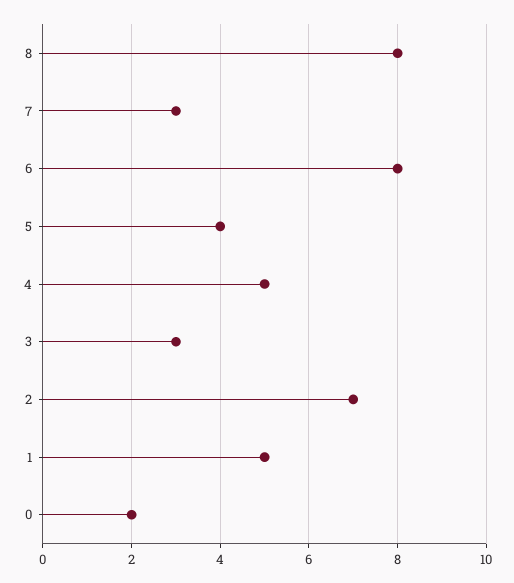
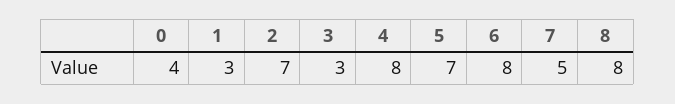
7: 3 -> 5
5: 4 -> 7
4: 5 -> 8
1: 5 -> 3
0: 2 -> 4

